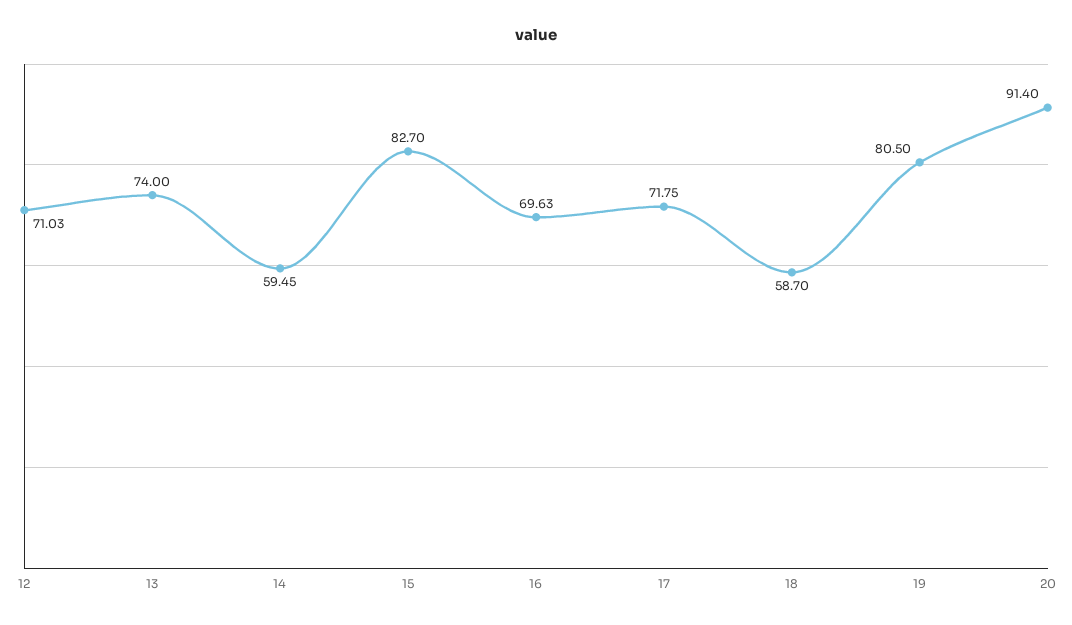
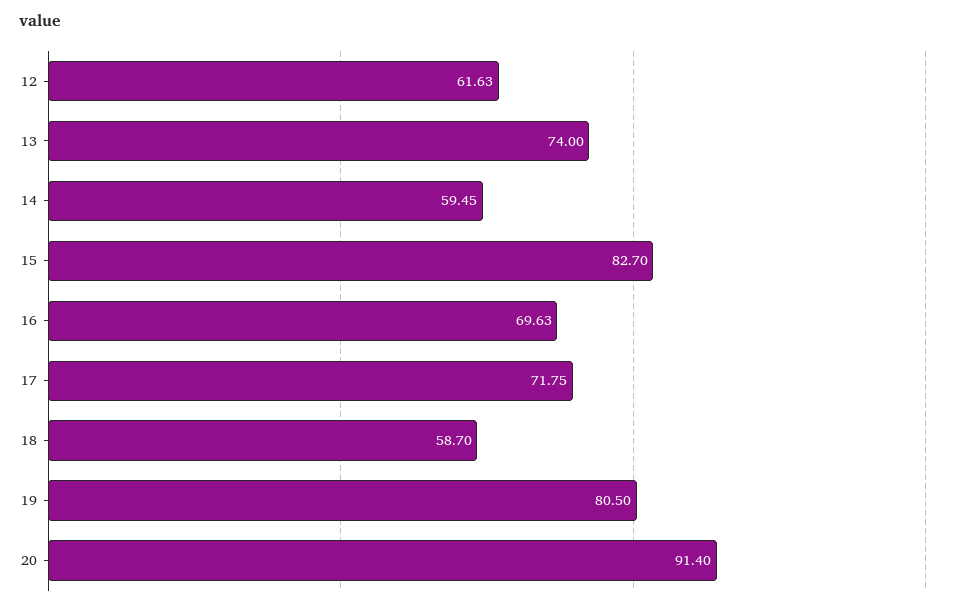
12: 71.03 -> 61.63

